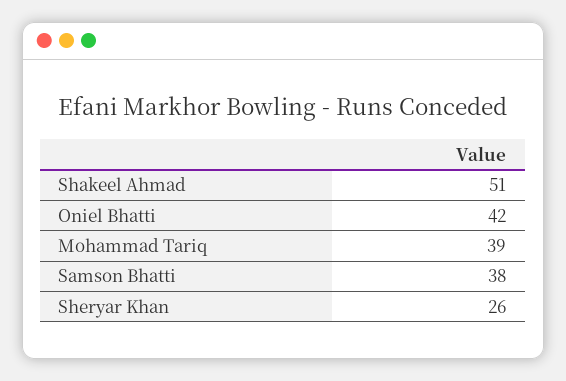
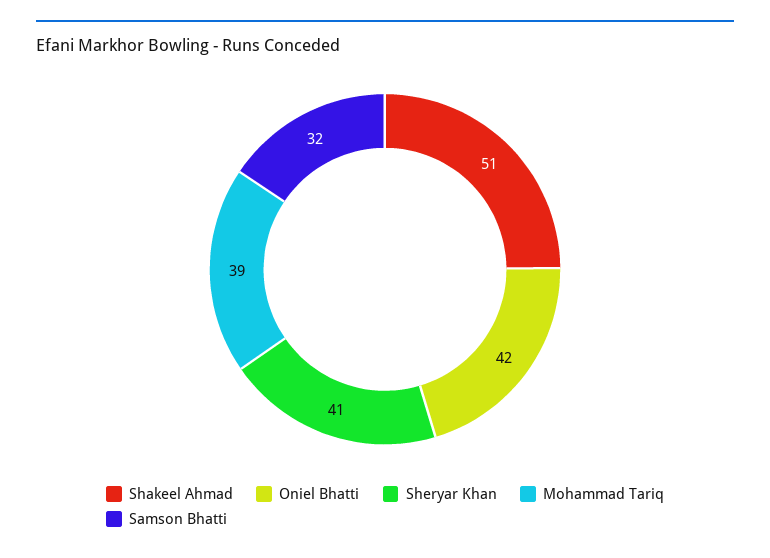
Samson Bhatti: 38 -> 32
Sheryar Khan: 26 -> 41

